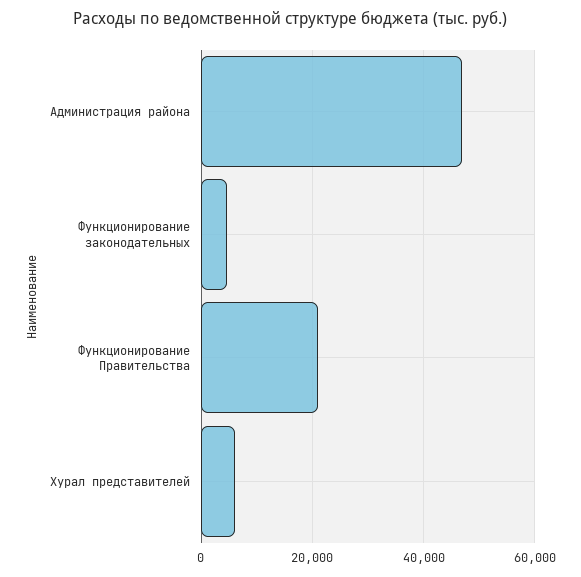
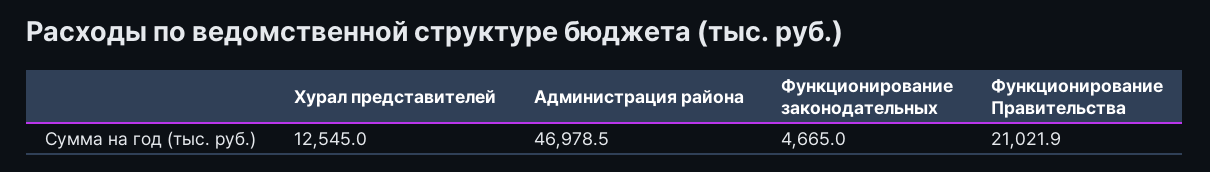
Хурал представителей: 6000 -> 12545

